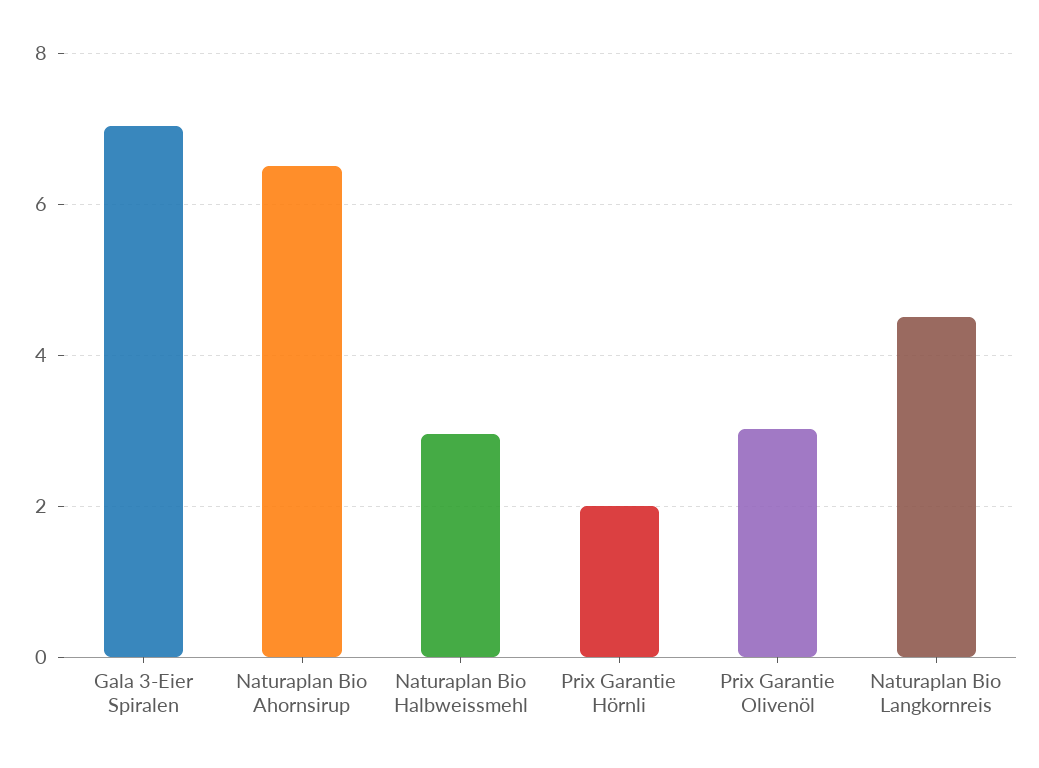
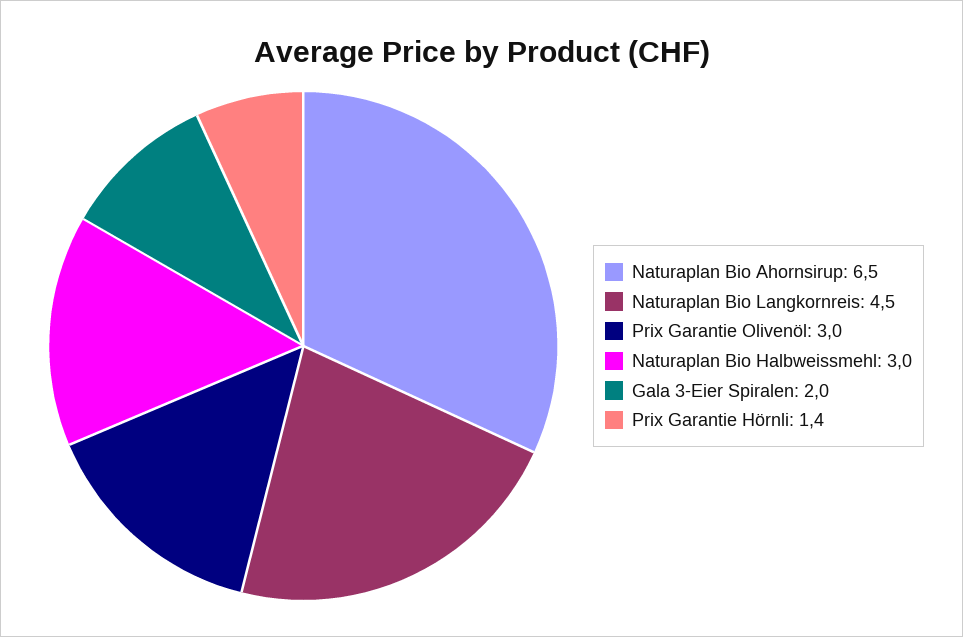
Gala 3-Eier Spiralen: 7 -> 2
Prix Garantie Hörnli: 2 -> 1.4

